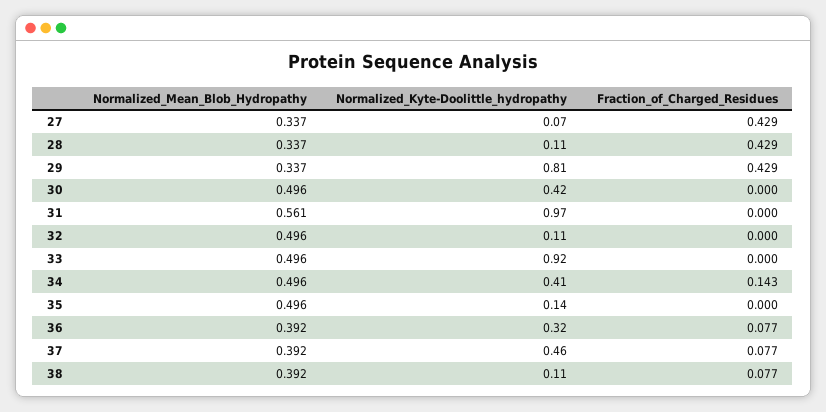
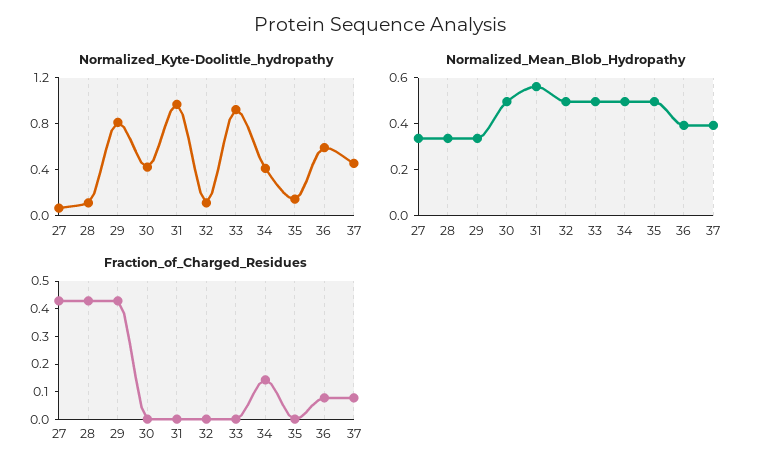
Normalized_Kyte-Doolittle_hydropathy, 36: 0.32 -> 0.6
Normalized_Mean_Blob_Hydropathy, 38: 0.392 -> none
Normalized_Kyte-Doolittle_hydropathy, 38: 0.11 -> none
Fraction_of_Charged_Residues, 38: 0.077 -> none

